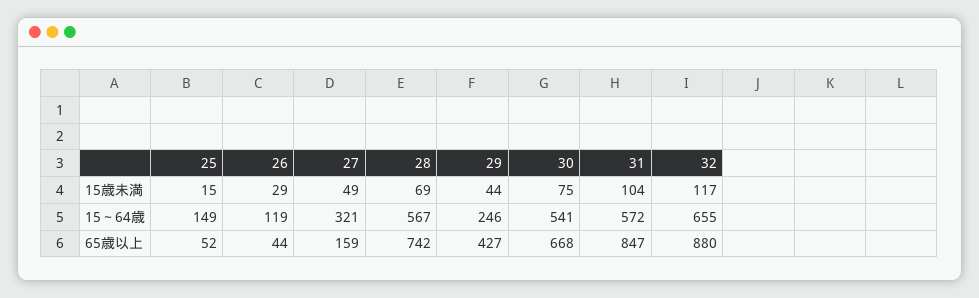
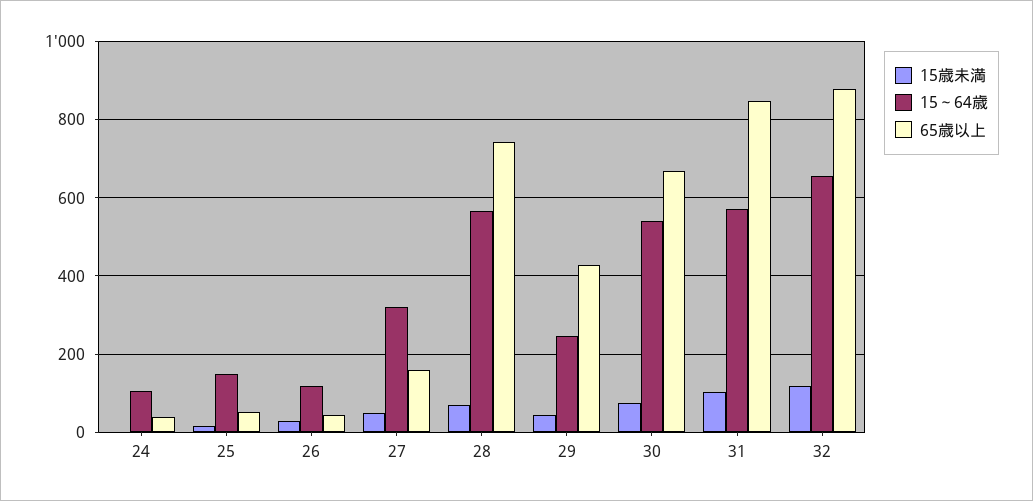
15歳未満, 24: none -> 0
15～64歳, 24: none -> 100
65歳以上, 24: none -> 40

